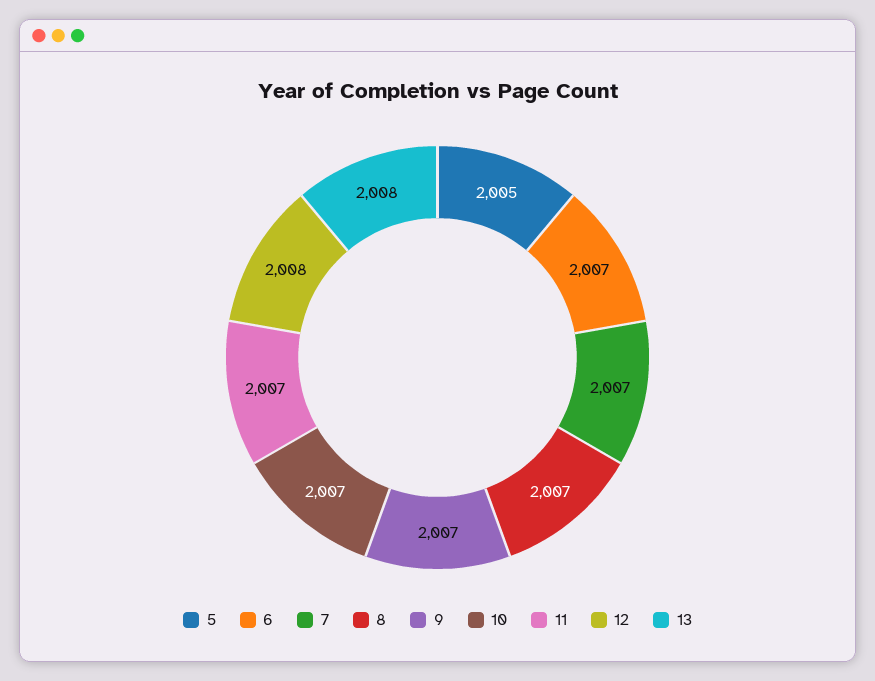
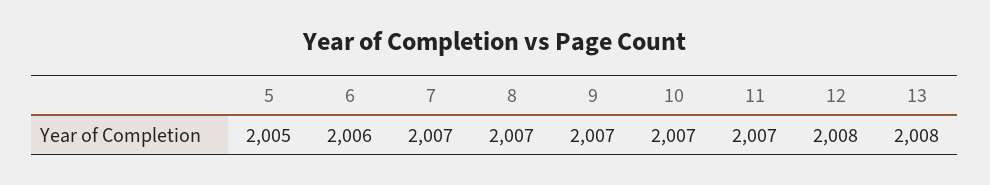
6: 2007 -> 2006

